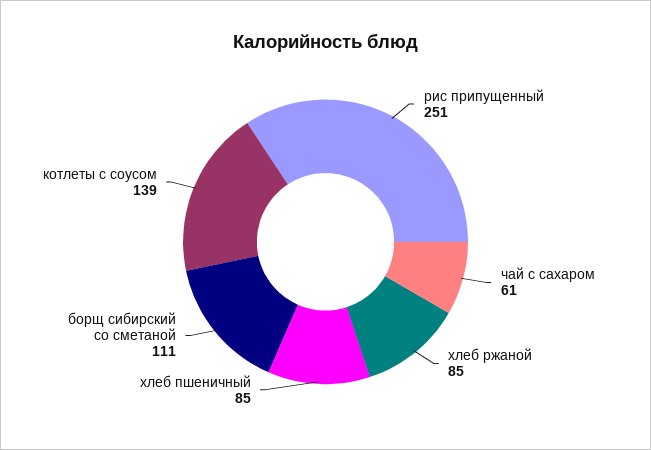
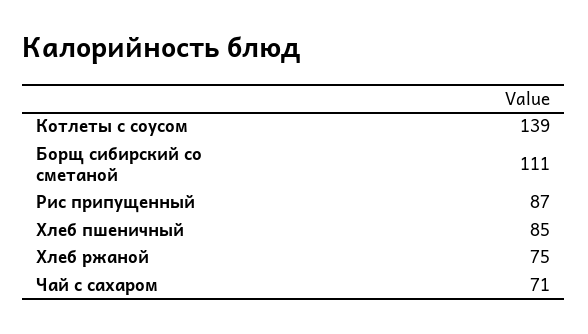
рис припущенный: 251 -> 87
чай с сахаром: 61 -> 71
хлеб ржаной: 85 -> 75

